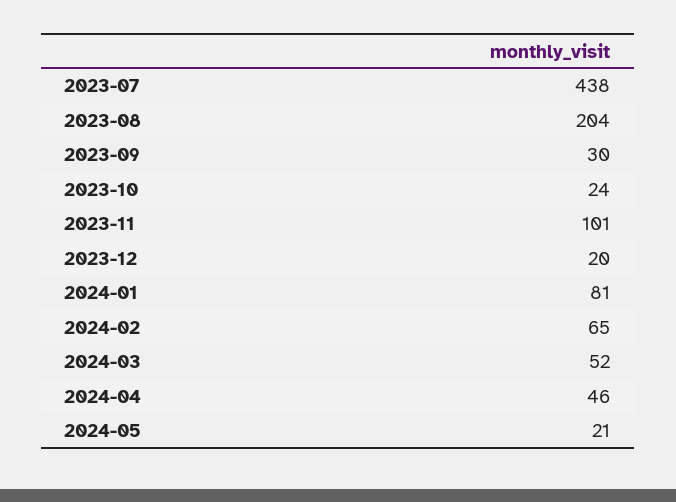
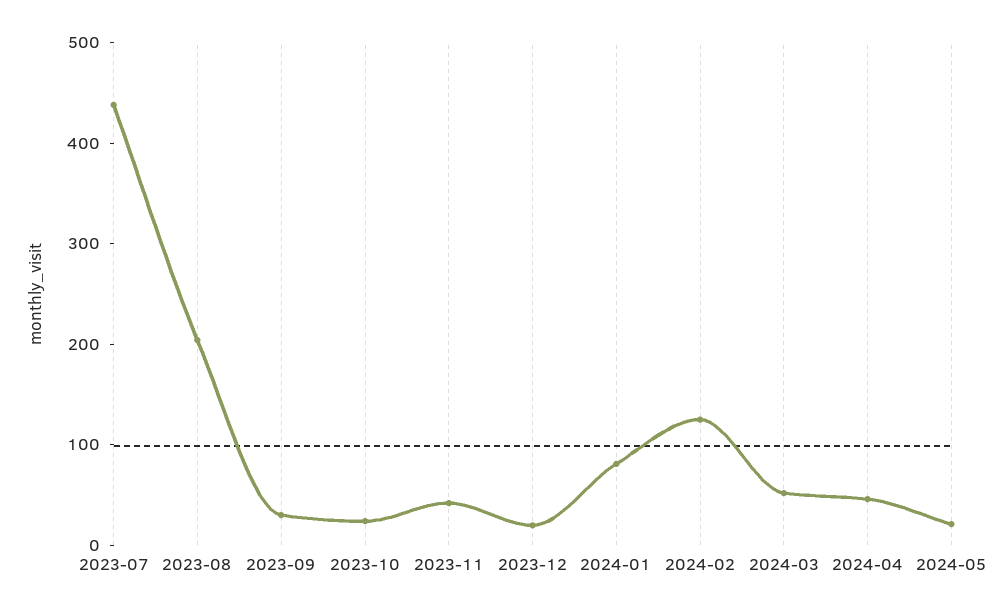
2023-11: 101 -> 40
2024-02: 65 -> 120

